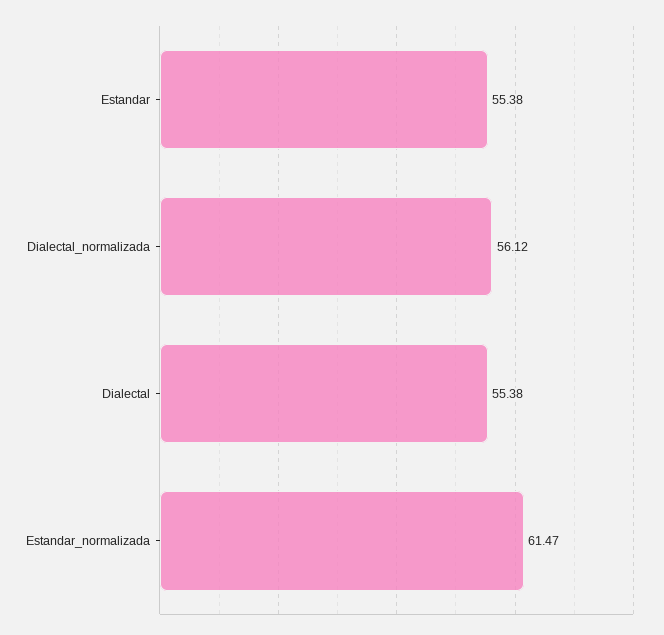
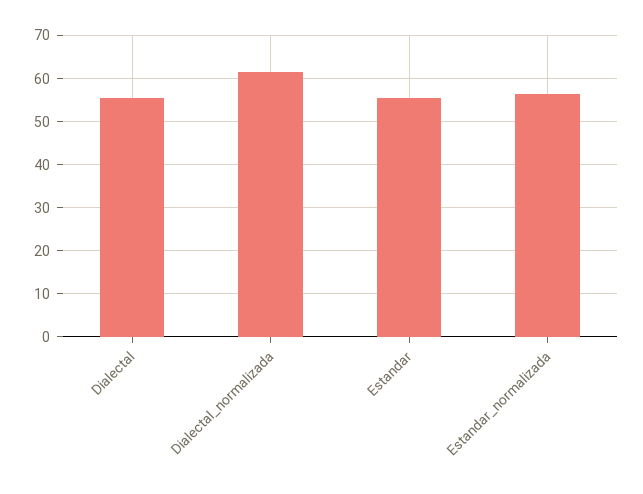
Dialectal_normalizada: 56.12 -> 62
Estandar_normalizada: 61.47 -> 56

